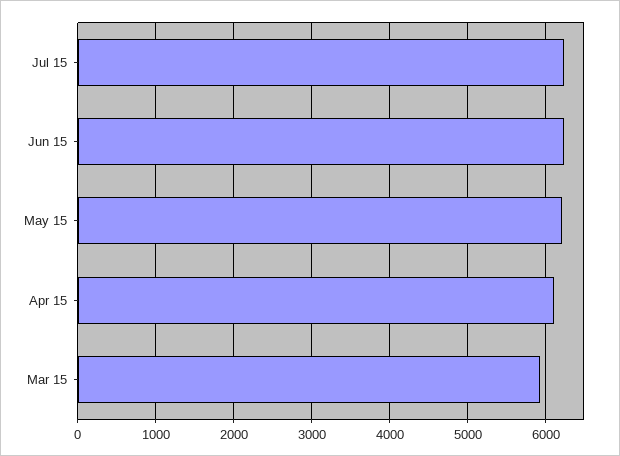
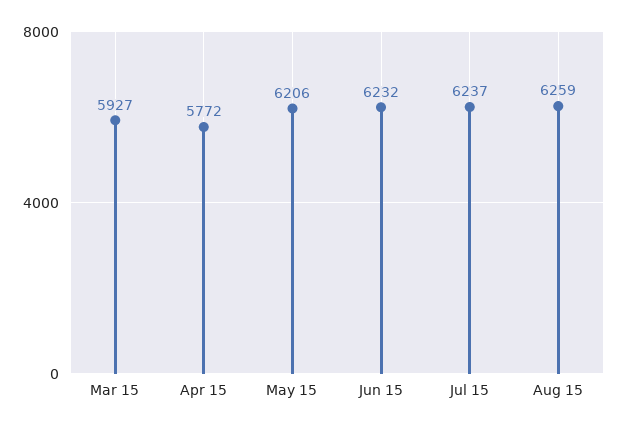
Apr 15: 6100 -> 5772
Aug 15: none -> 6259

